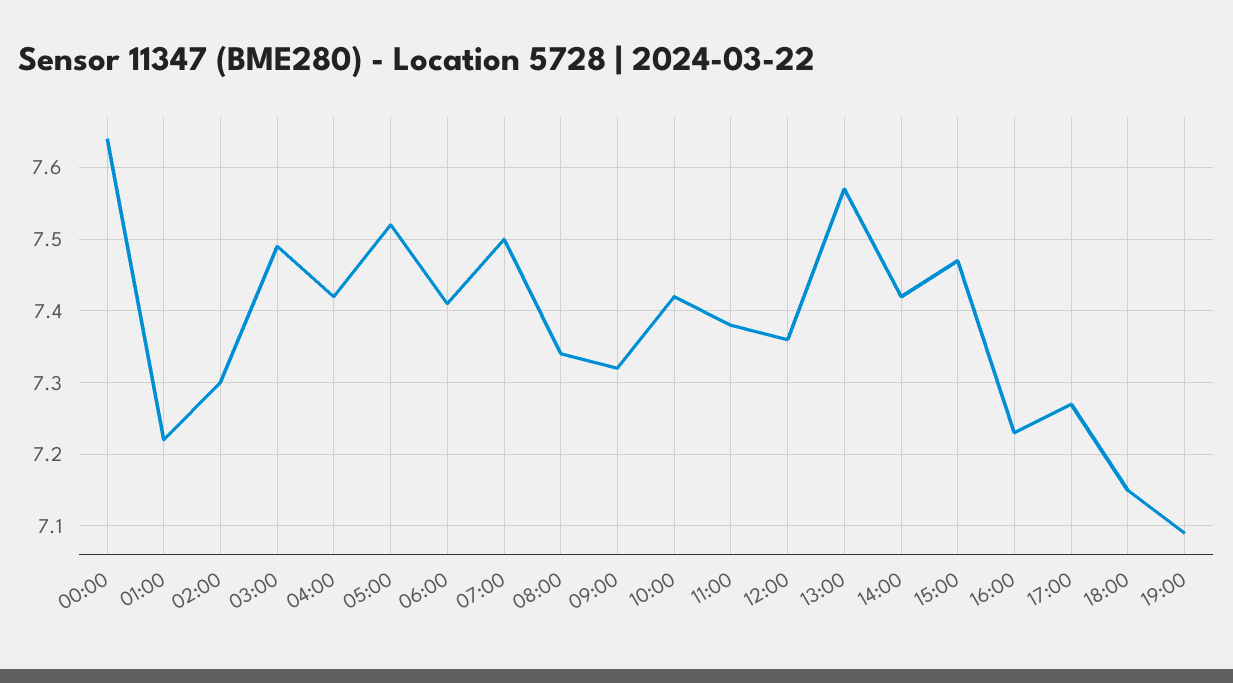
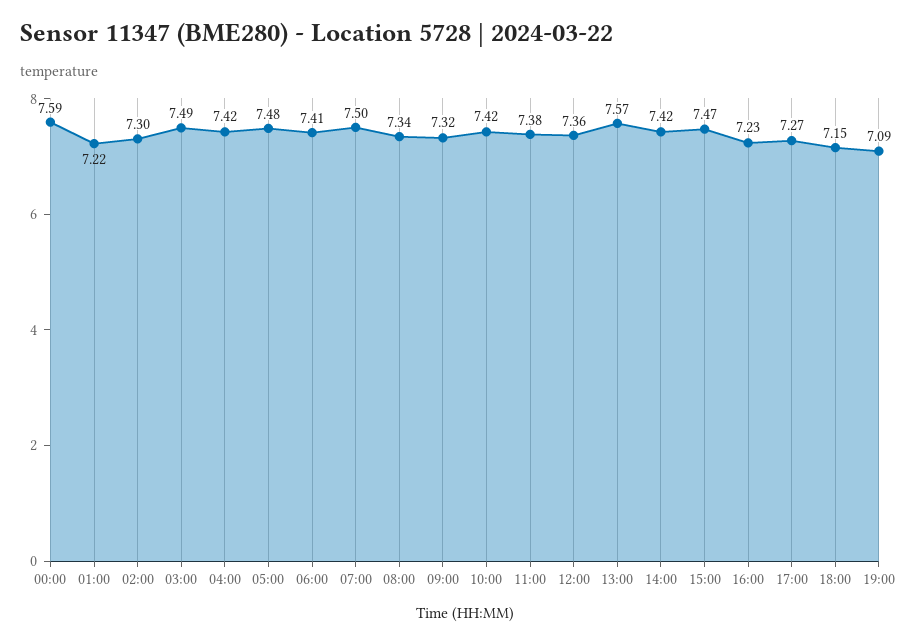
00:00: 7.64 -> 7.59
05:00: 7.52 -> 7.48

